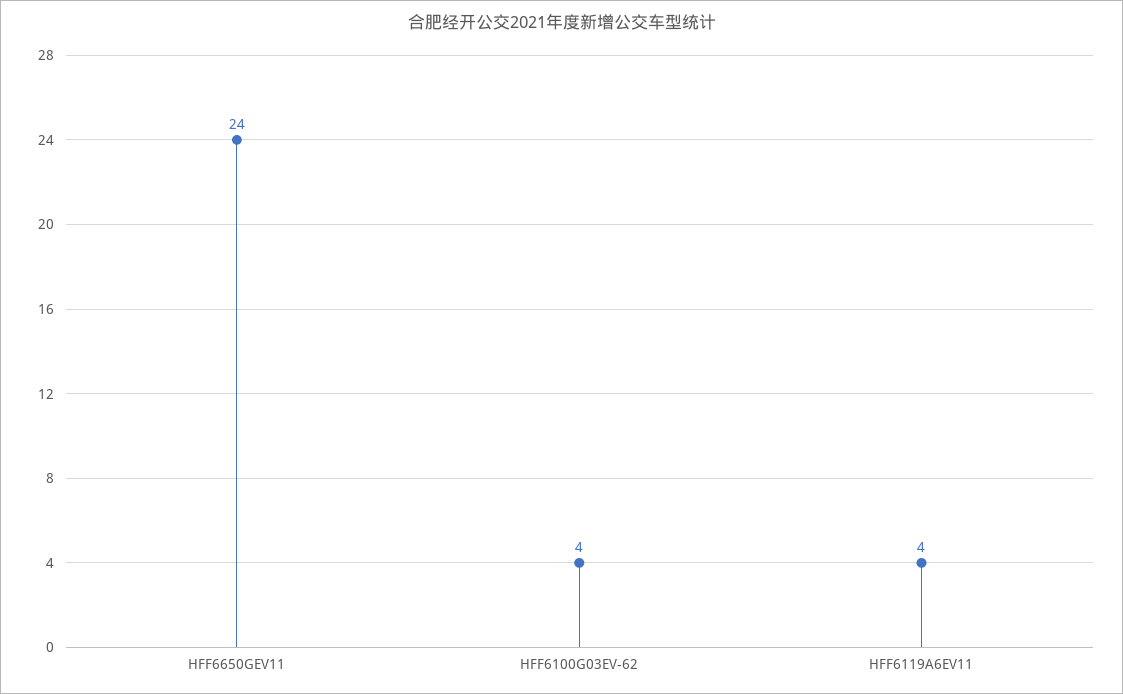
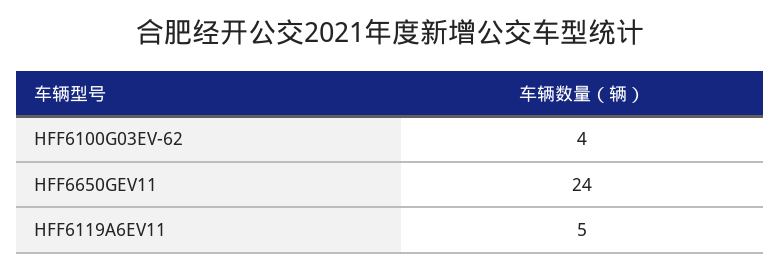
HFF6119A6EV11: 4 -> 5

